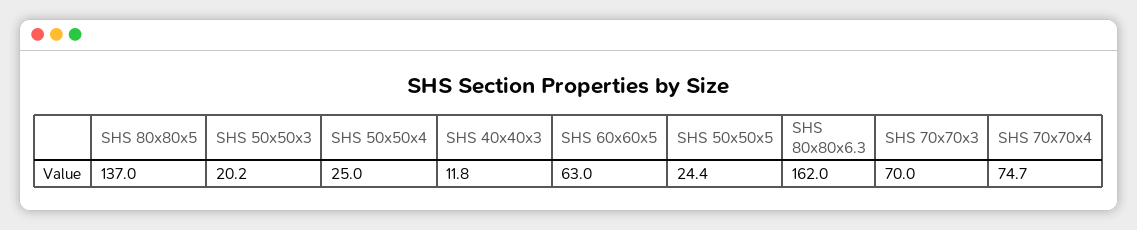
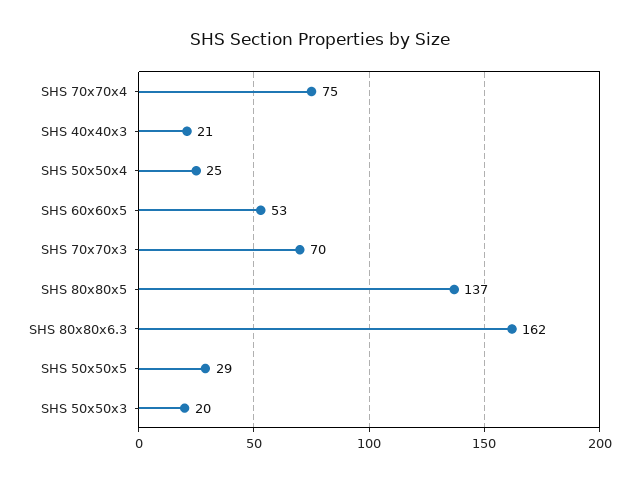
SHS 40x40x3: 11.8 -> 21
SHS 60x60x5: 63 -> 53
SHS 50x50x5: 24.4 -> 29

